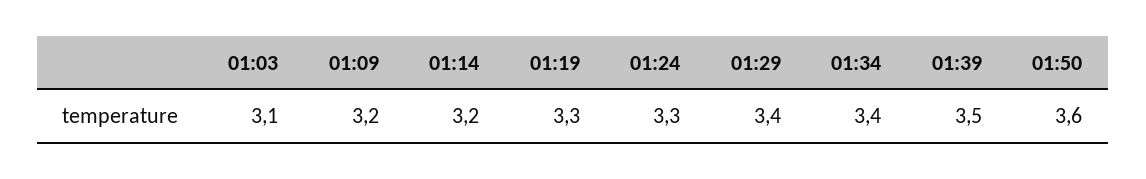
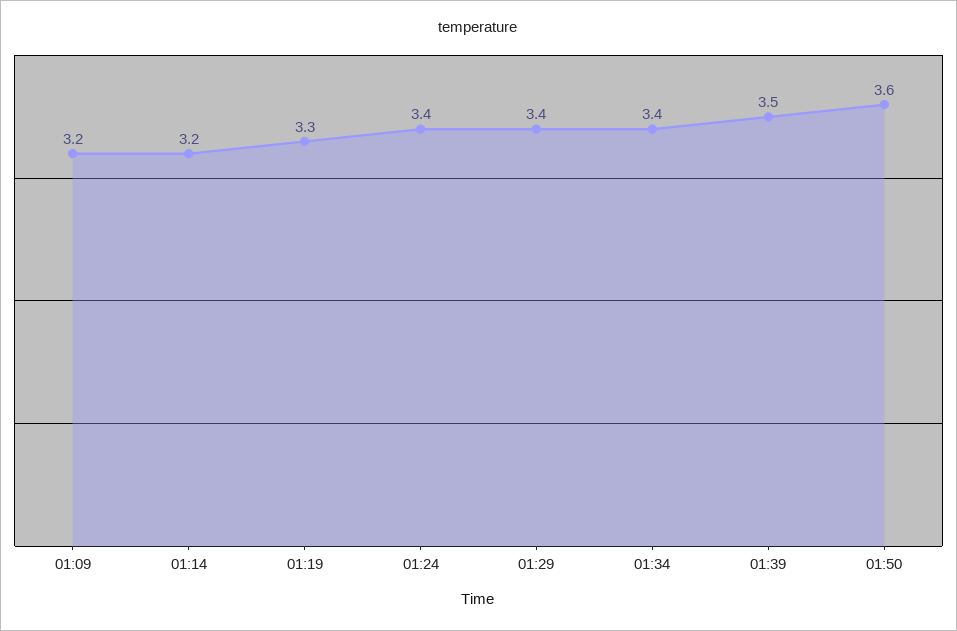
01:03: 3.1 -> none
01:24: 3.3 -> 3.4

